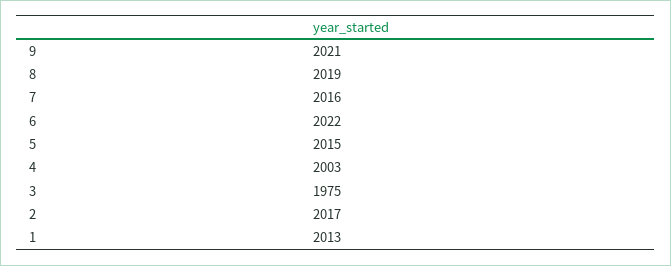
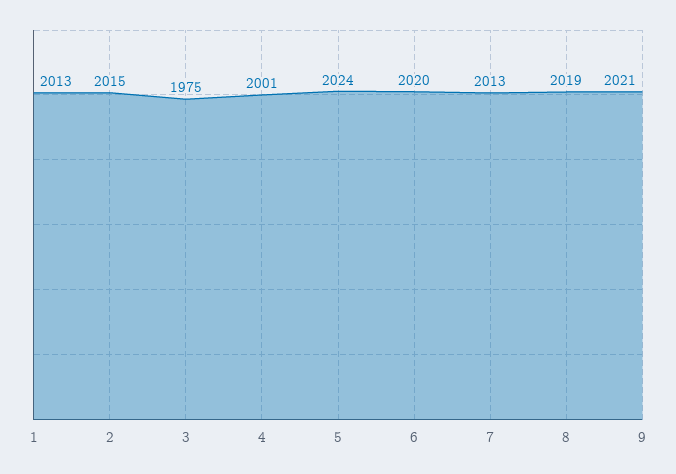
7: 2016 -> 2013
6: 2022 -> 2020
5: 2015 -> 2024
4: 2003 -> 2001
2: 2017 -> 2015

